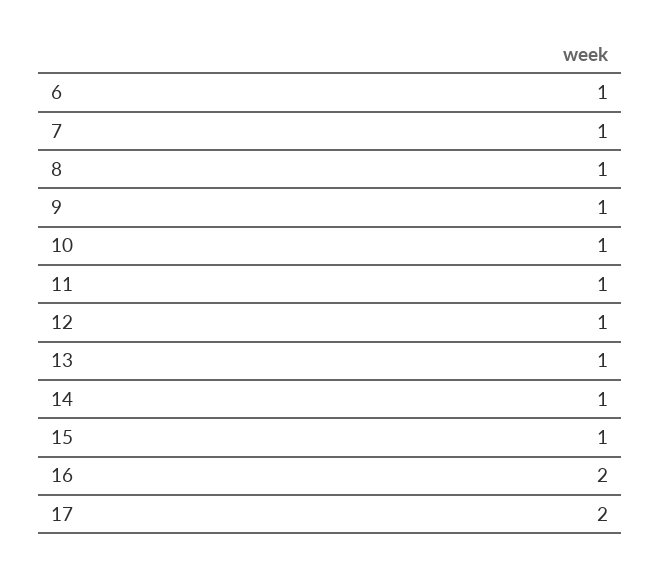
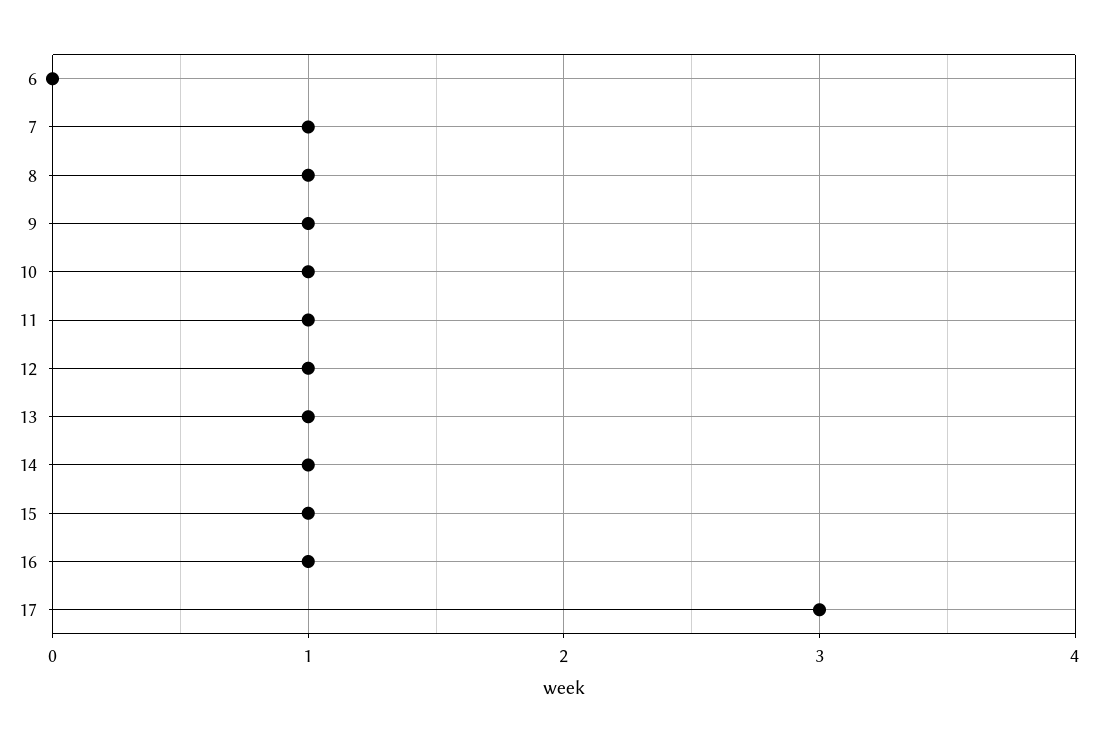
6: 1 -> 0
16: 2 -> 1
17: 2 -> 3

